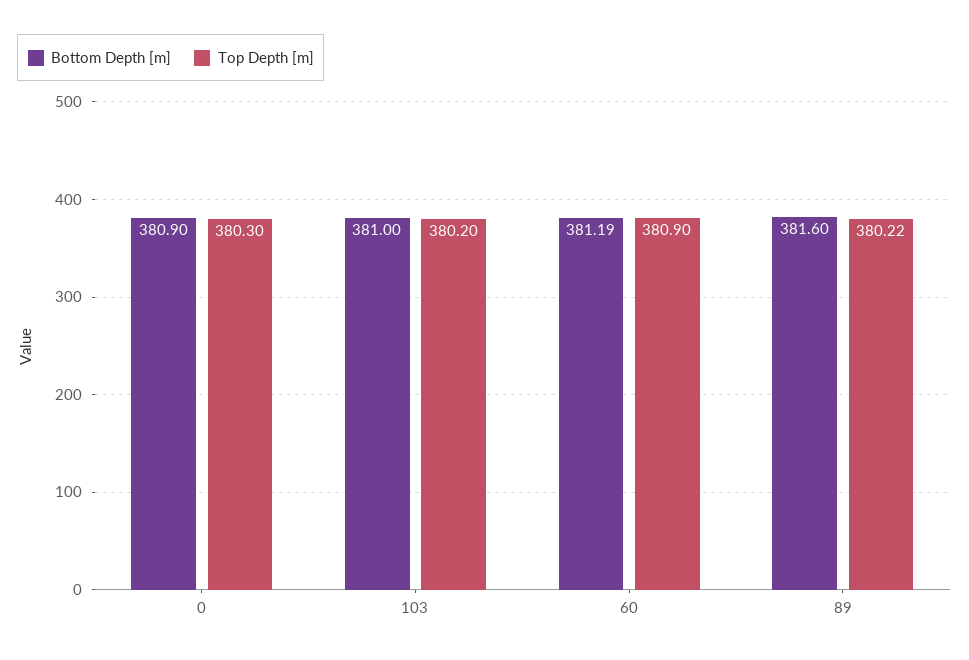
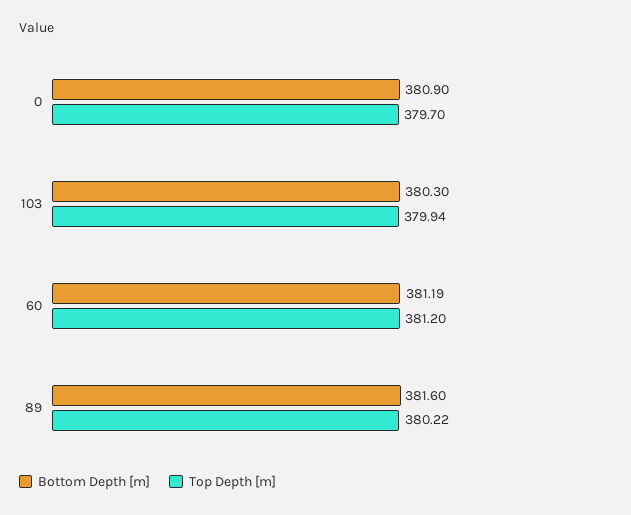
Top Depth [m], 0: 380.3 -> 379.7
Bottom Depth [m], 103: 381 -> 380.3
Top Depth [m], 103: 380.2 -> 379.94
Top Depth [m], 60: 380.9 -> 381.2

